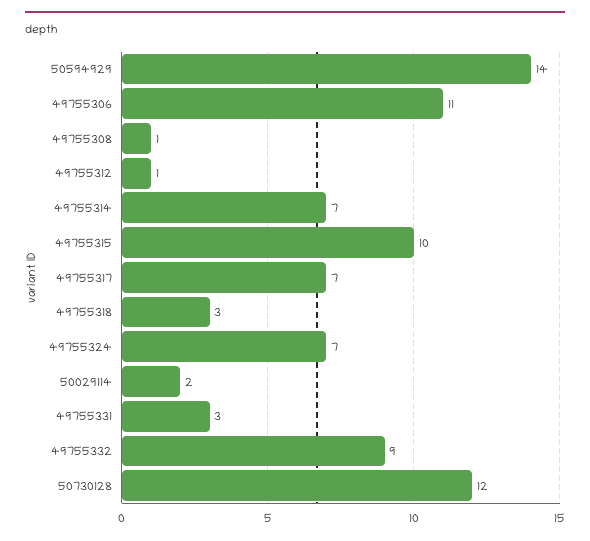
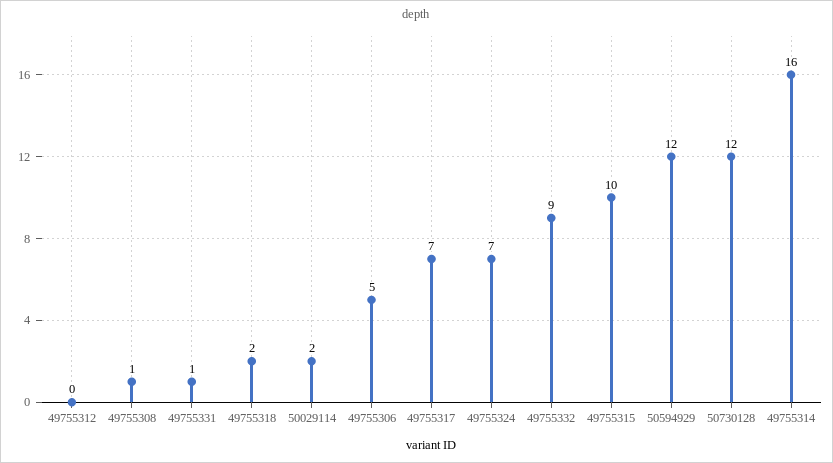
50594929: 14 -> 12
49755306: 11 -> 5
49755312: 1 -> 0
49755314: 7 -> 16
49755318: 3 -> 2
49755331: 3 -> 1

